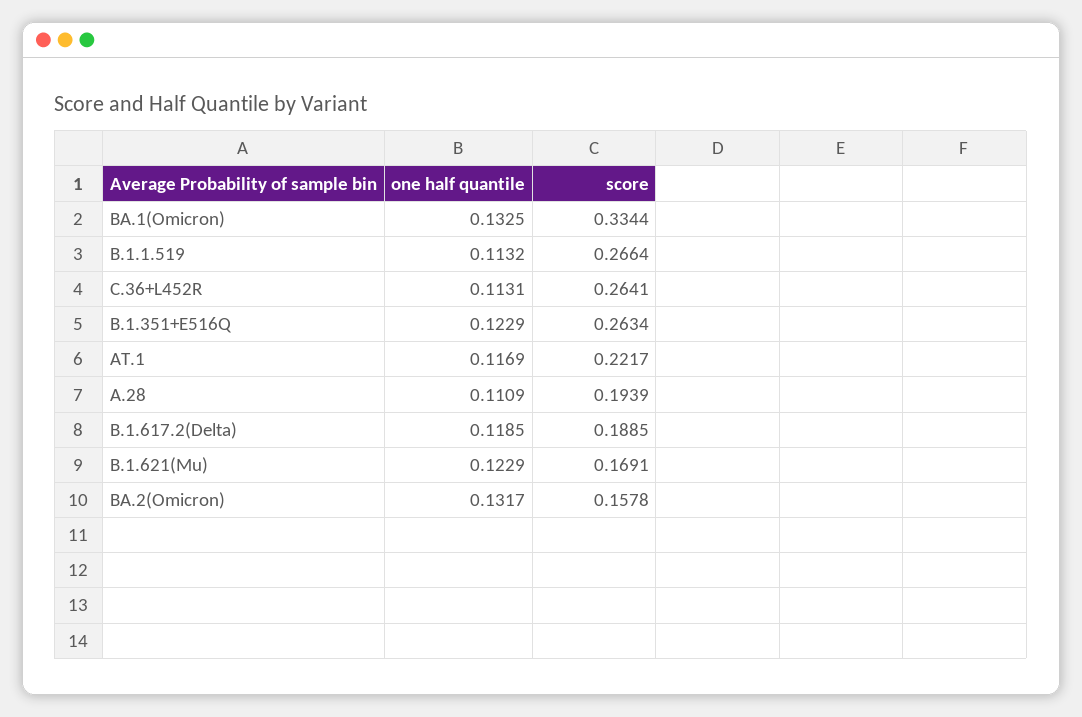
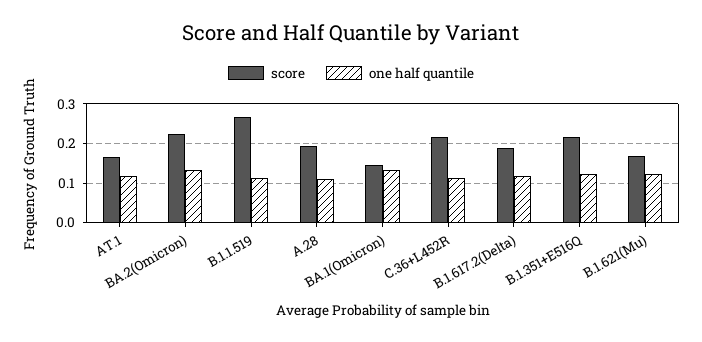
score, BA.1(Omicron): 0.3344 -> 0.14
score, C.36+L452R: 0.2641 -> 0.22
score, B.1.351+E516Q: 0.2634 -> 0.22
score, AT.1: 0.2217 -> 0.16
score, BA.2(Omicron): 0.1578 -> 0.22

